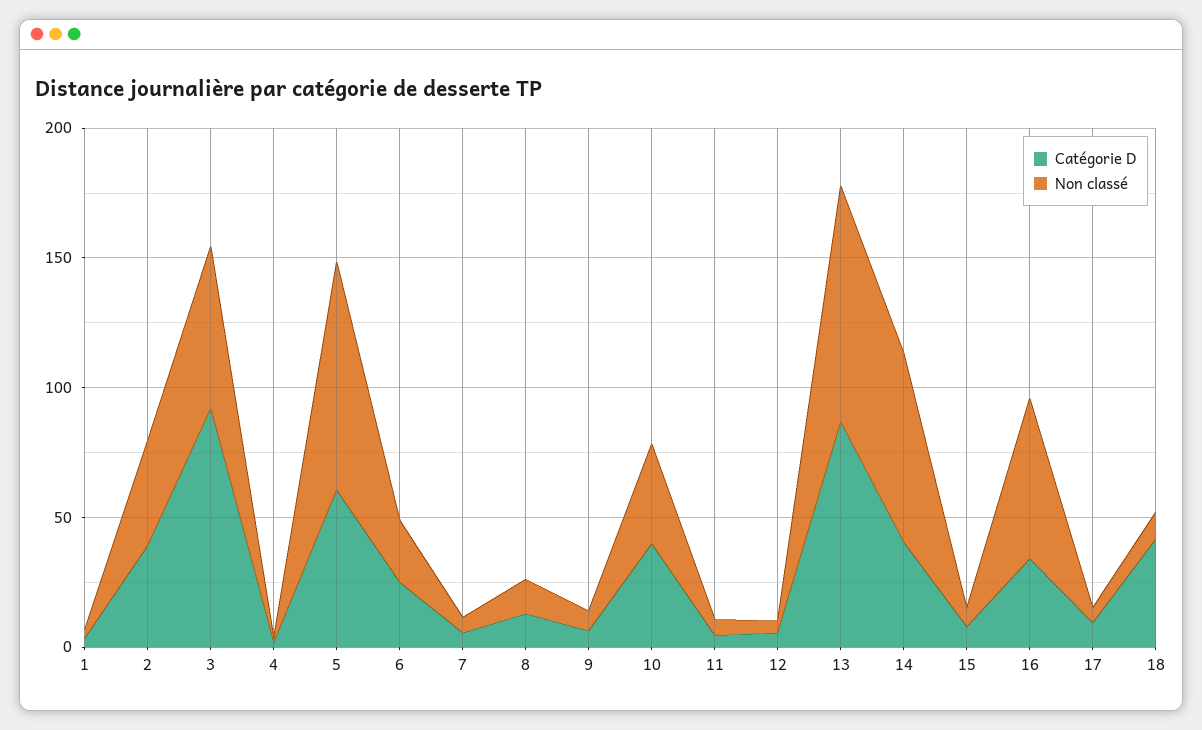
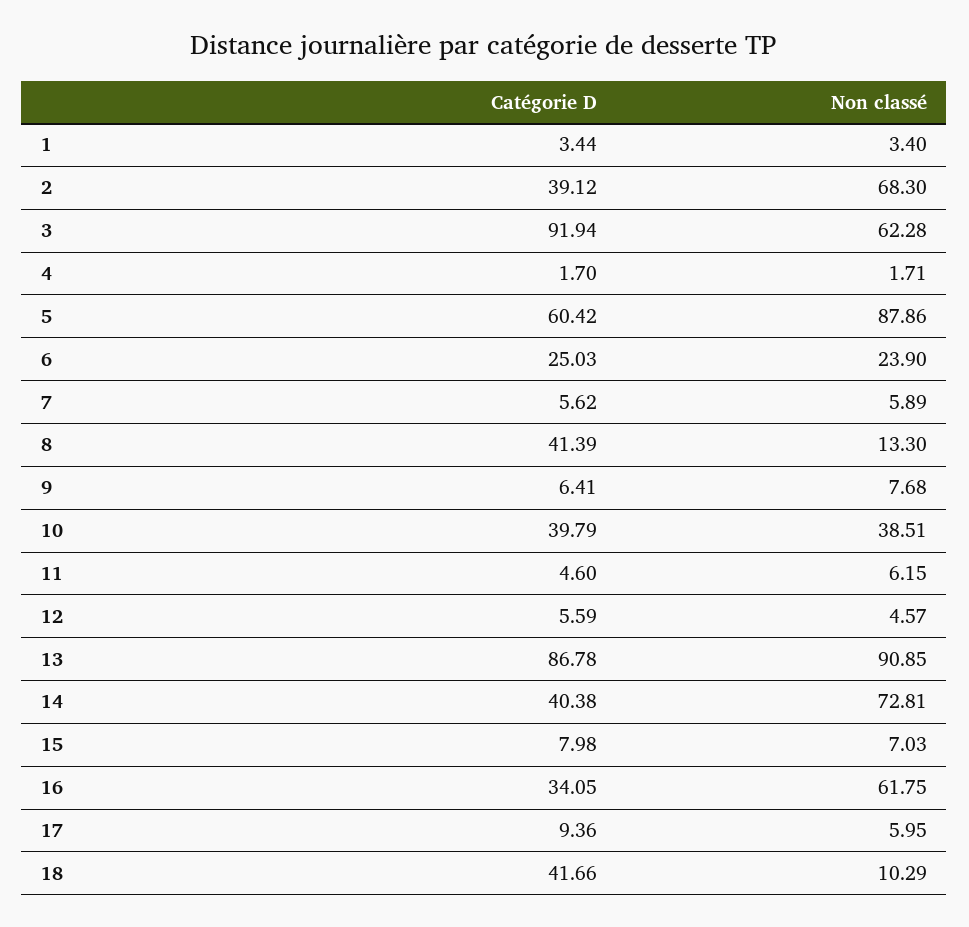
Non classé, 2: 40 -> 68.3
Catégorie D, 8: 10 -> 41.39

